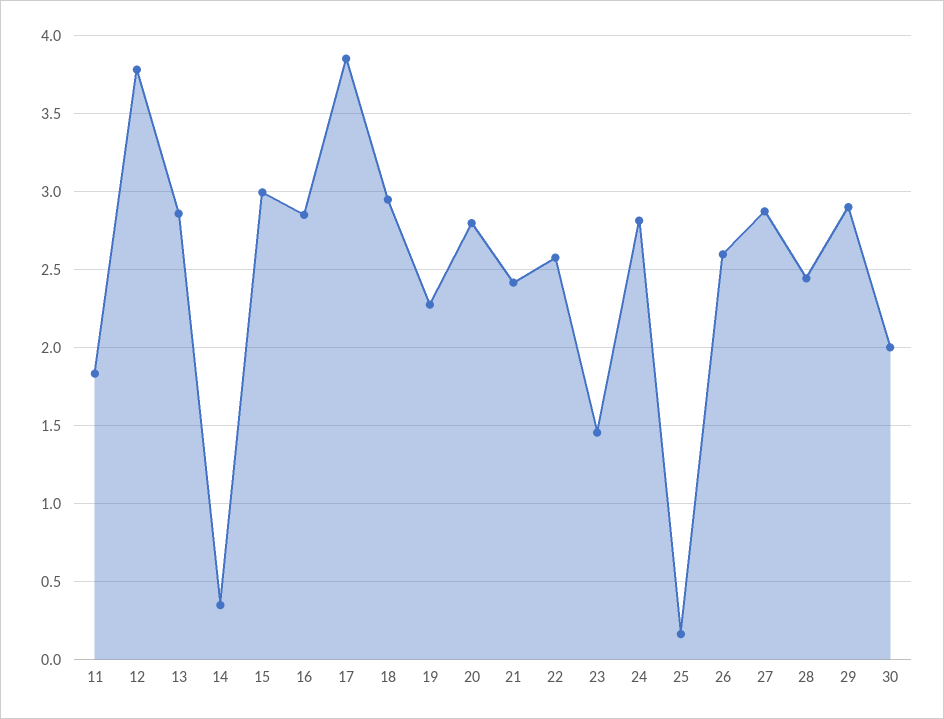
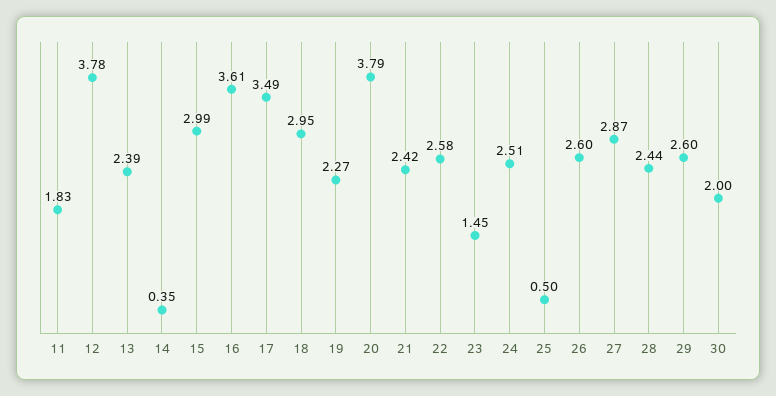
13: 2.85 -> 2.39
16: 2.85 -> 3.61
17: 3.85 -> 3.49
20: 2.8 -> 3.79
24: 2.8 -> 2.51
25: 0.15 -> 0.5
29: 2.9 -> 2.6

